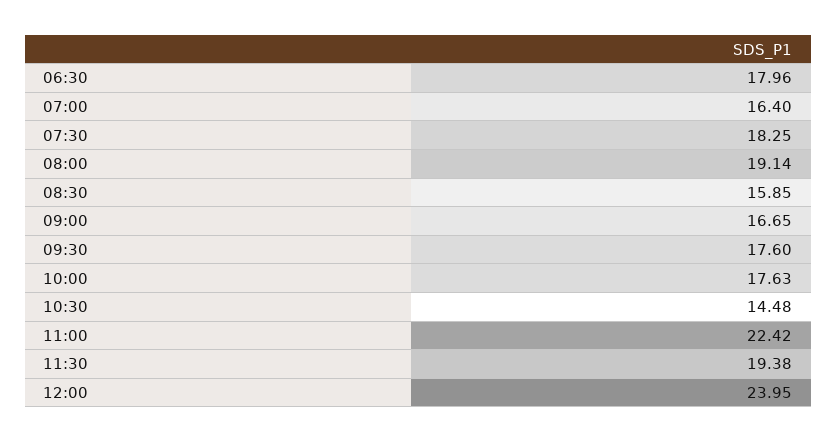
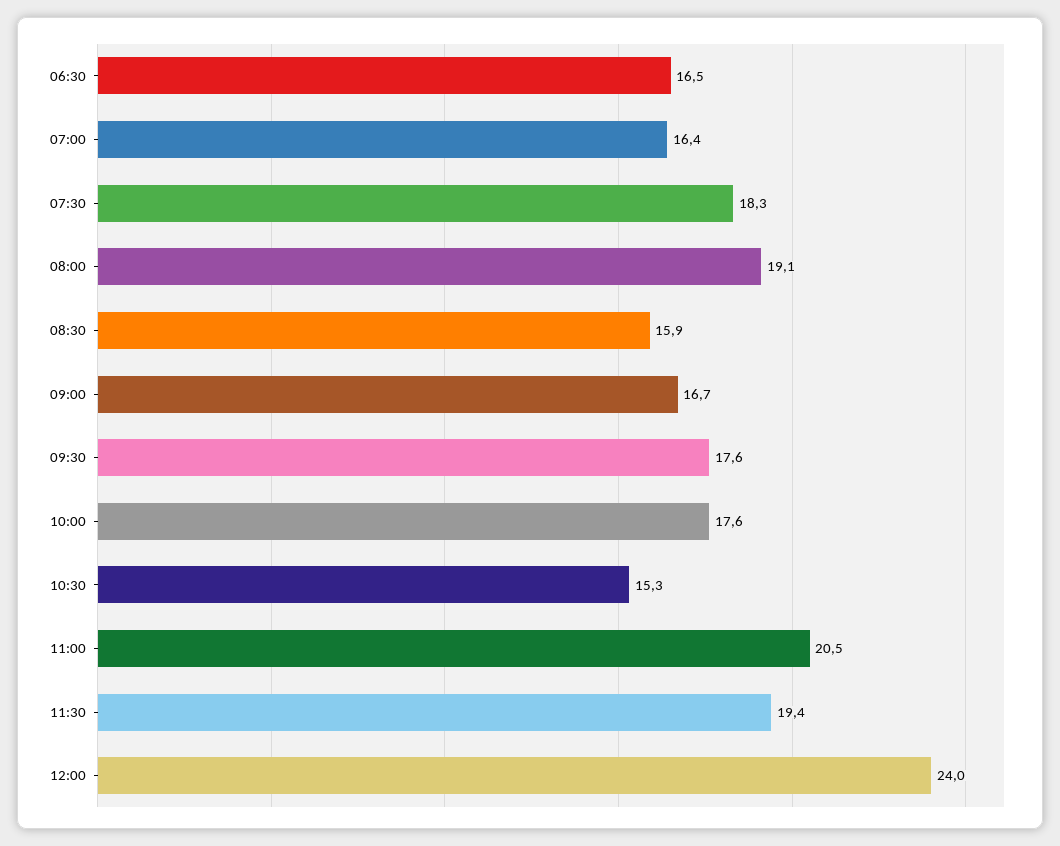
06:30: 17.96 -> 16.5
10:30: 14.48 -> 15.3
11:00: 22.42 -> 20.5

